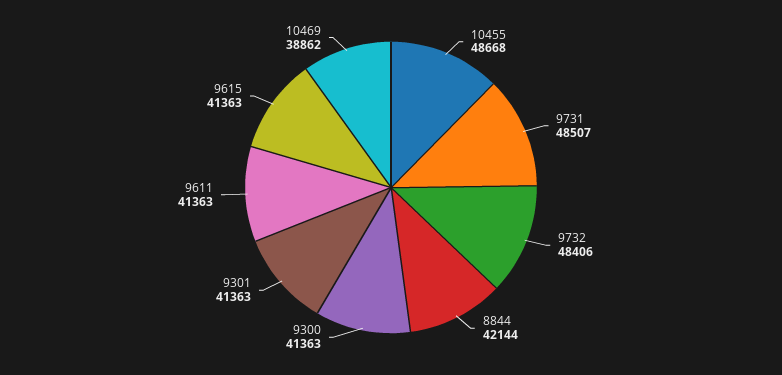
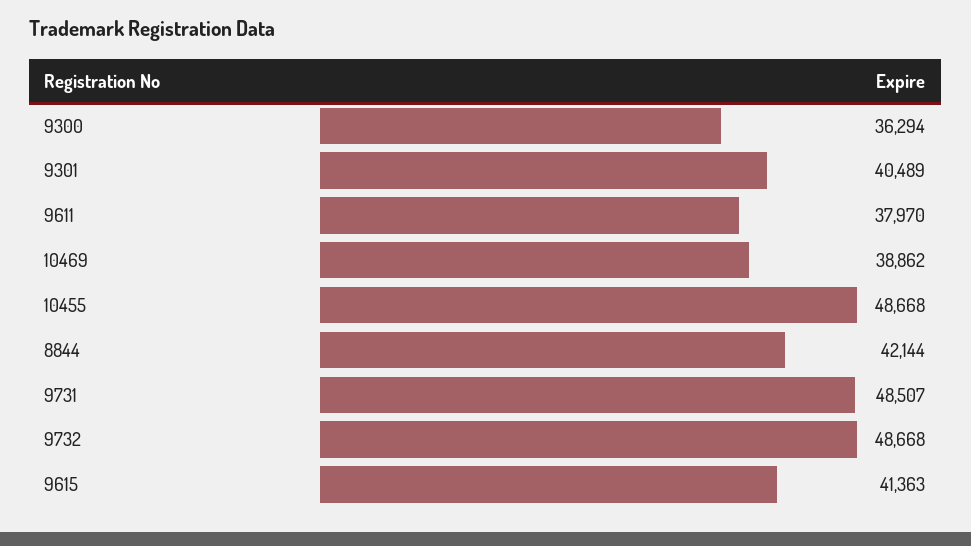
9732: 48406 -> 48668
9300: 41363 -> 36294
9301: 41363 -> 40489
9611: 41363 -> 37970

